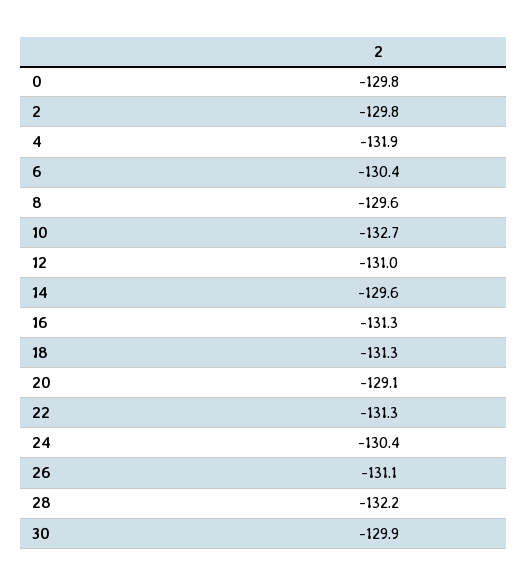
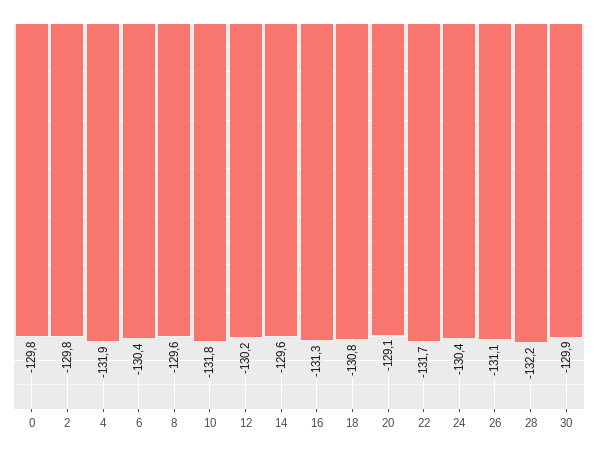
10: -132.7 -> -131.8
12: -131 -> -130.2
18: -131.3 -> -130.8
22: -131.3 -> -131.7

